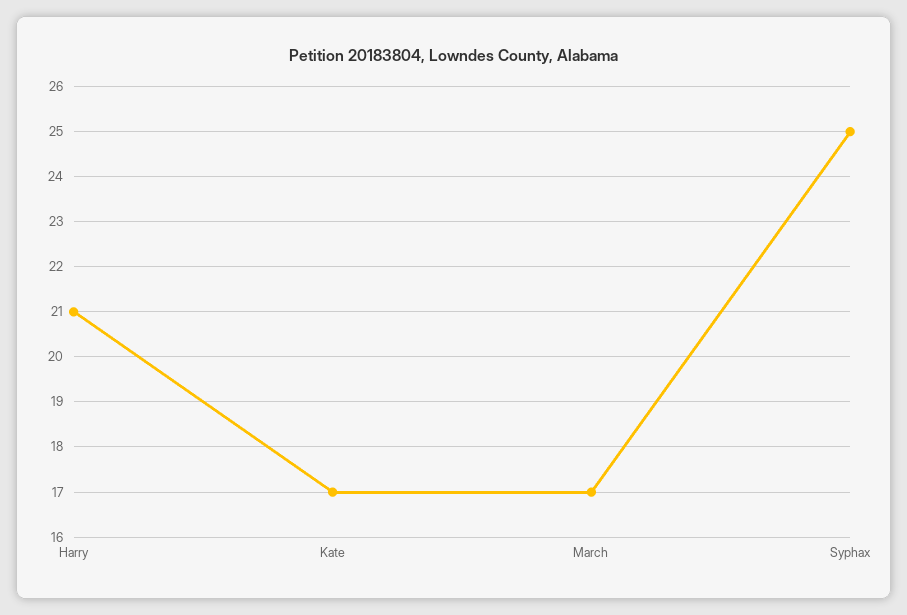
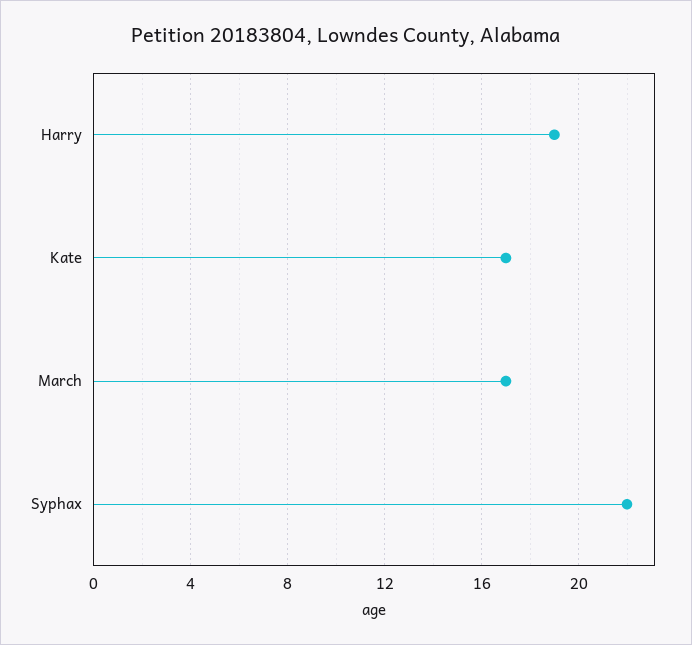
Harry: 21 -> 19
Syphax: 25 -> 22

